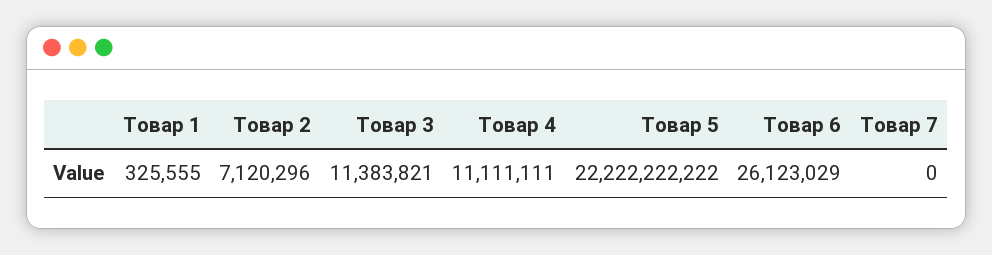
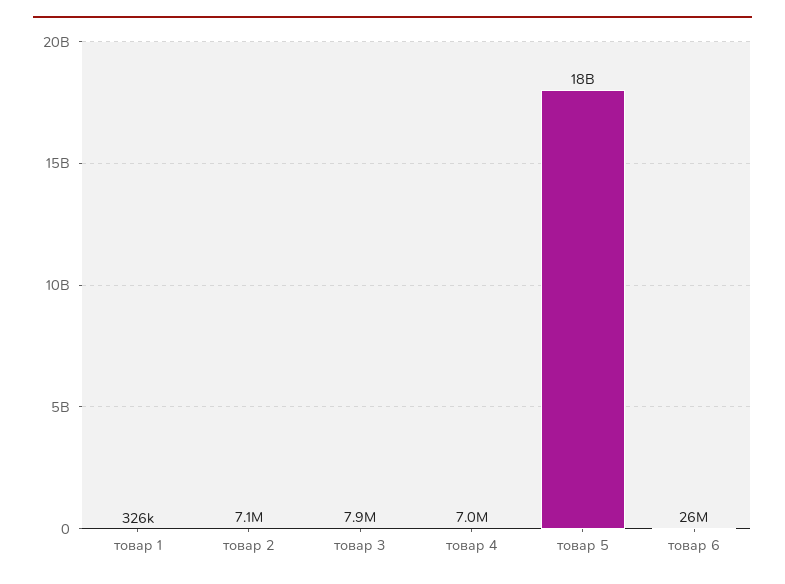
Товар 3: 11383821 -> 7900000
Товар 4: 11111111 -> 7000000
Товар 5: 22222222222 -> 18000000000
Товар 7: 0 -> none

